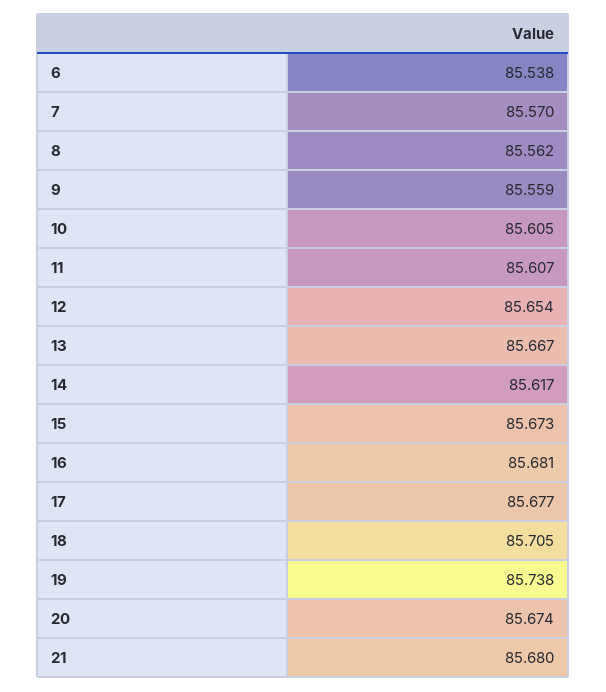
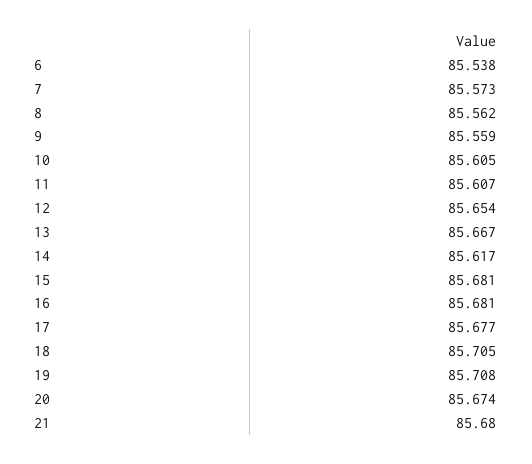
7: 85.57 -> 85.573
15: 85.673 -> 85.681
19: 85.738 -> 85.708

